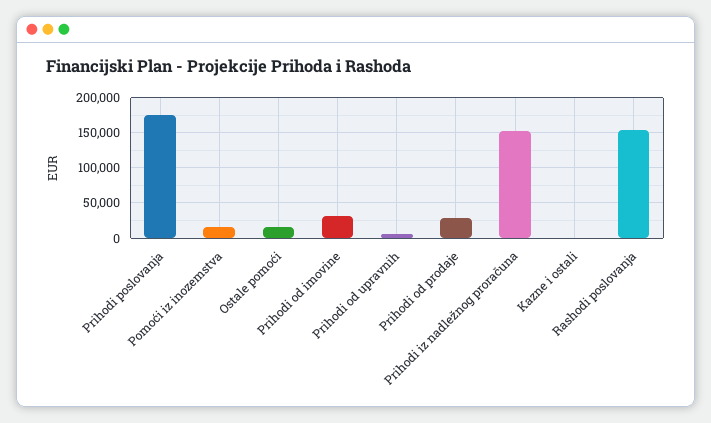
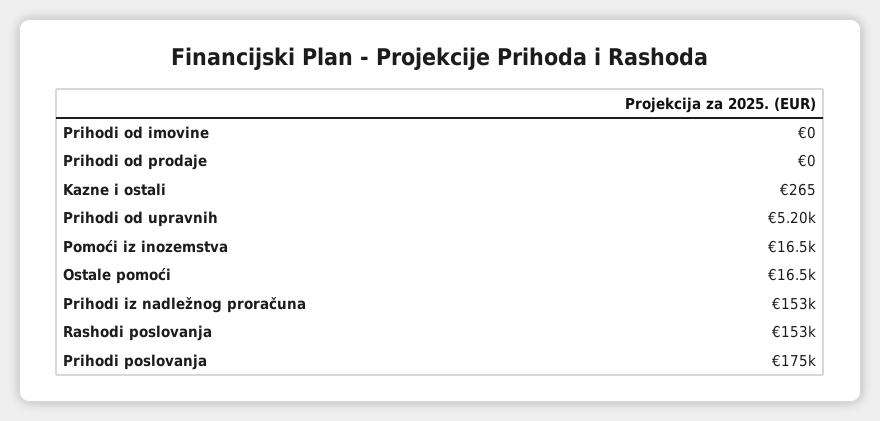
Prihodi od imovine: 30000 -> 0
Prihodi od prodaje: 30000 -> 0

